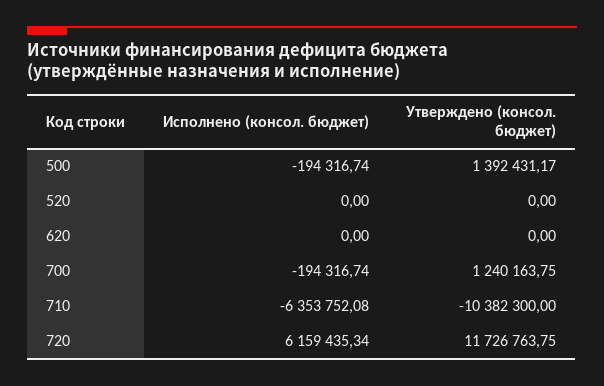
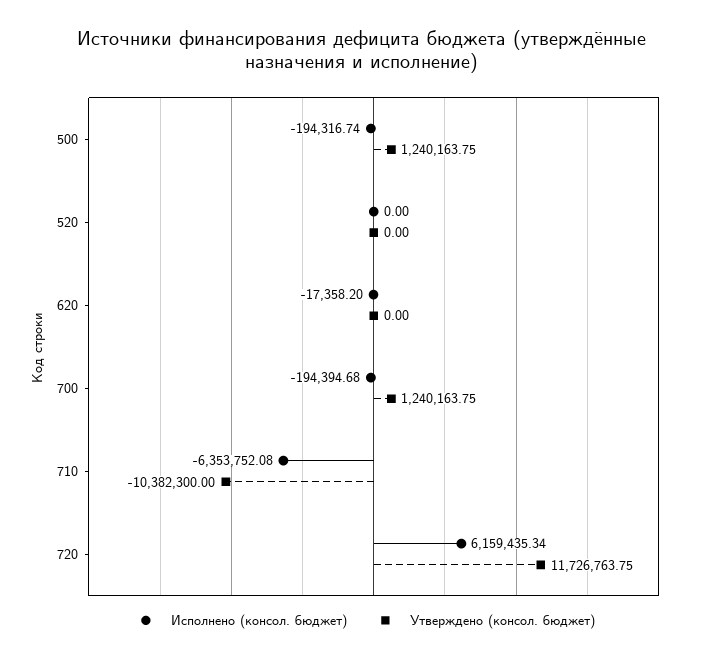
Утверждено (консол. бюджет), 500: 1392431.17 -> 1240163.75
Исполнено (консол. бюджет), 620: 0 -> -17358.2
Исполнено (консол. бюджет), 700: -194316.74 -> -194394.68

